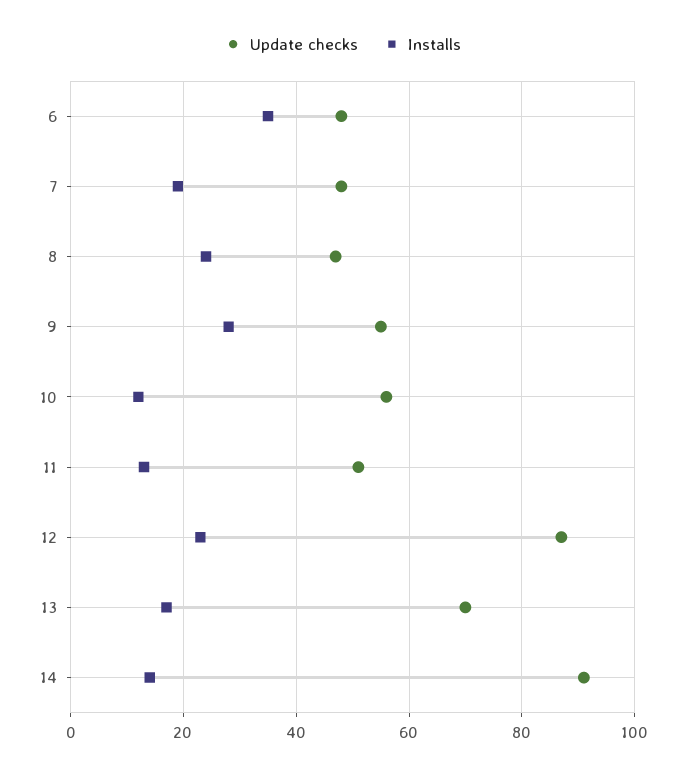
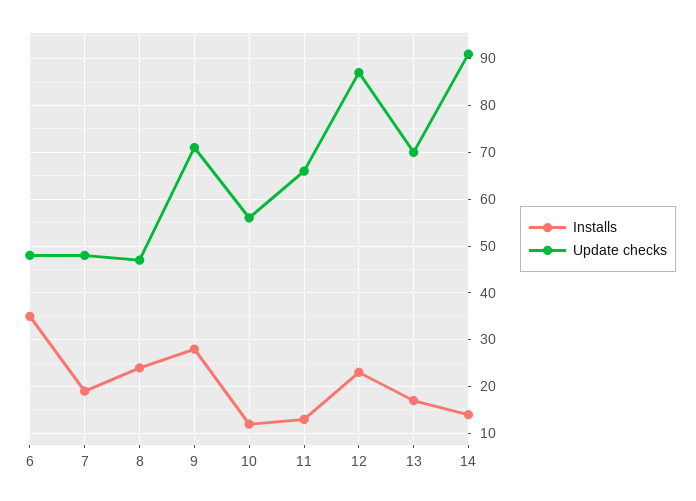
Update checks, 9: 55 -> 70
Update checks, 11: 50 -> 65

